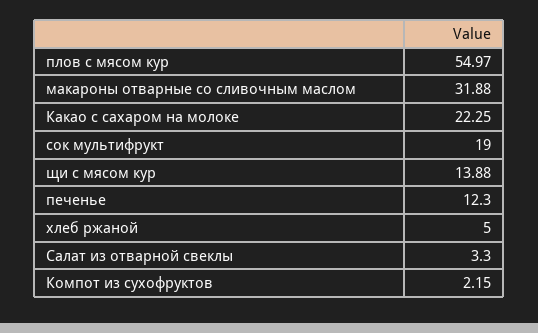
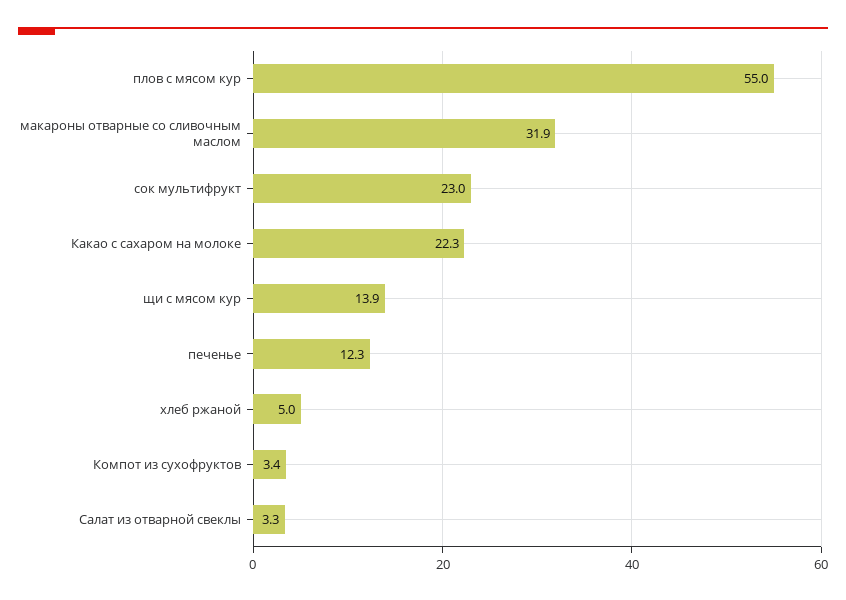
сок мультифрукт: 19 -> 23
Компот из сухофруктов: 2.15 -> 3.4

